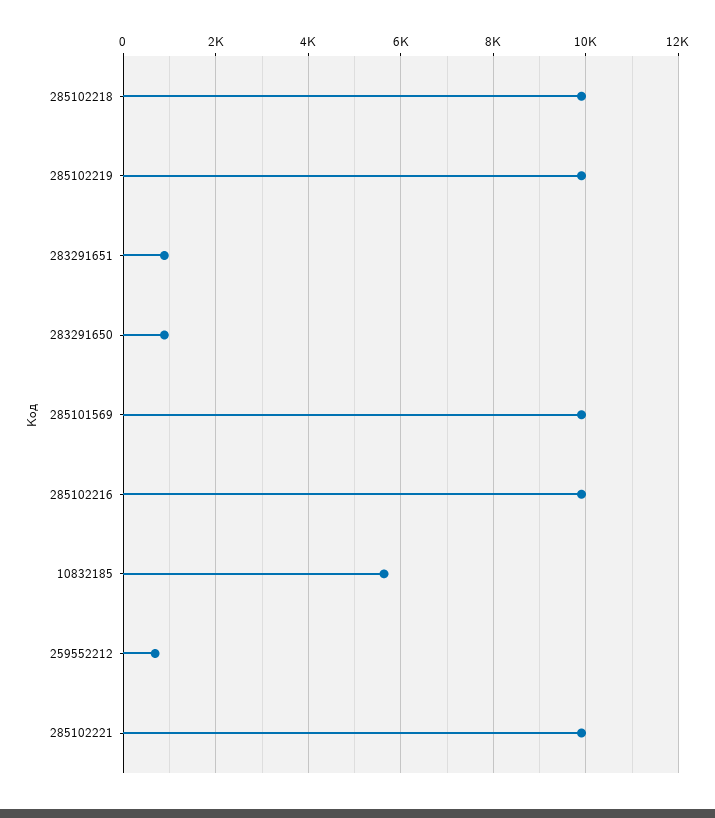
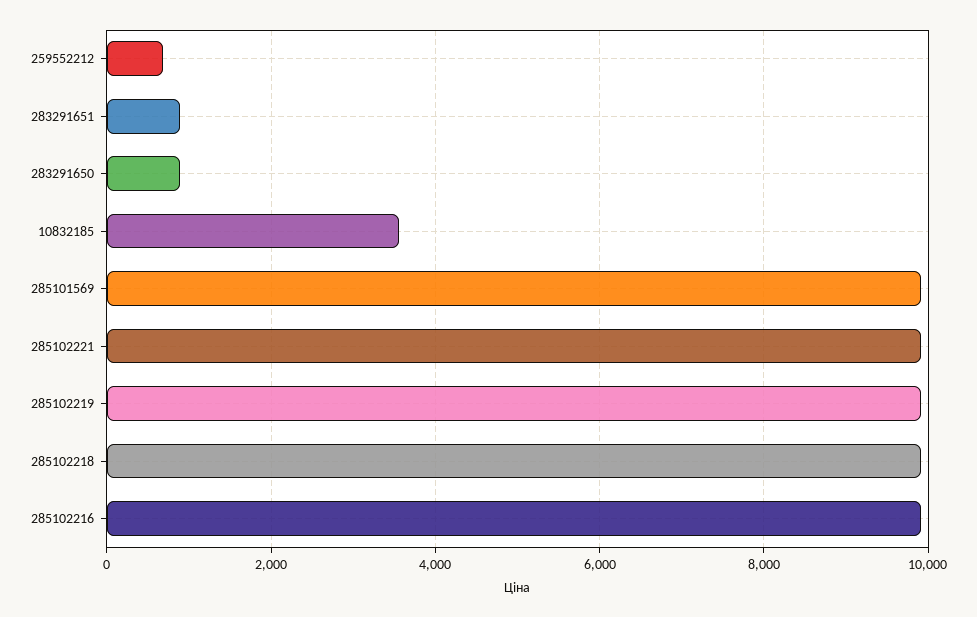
10832185: 5600 -> 3600

